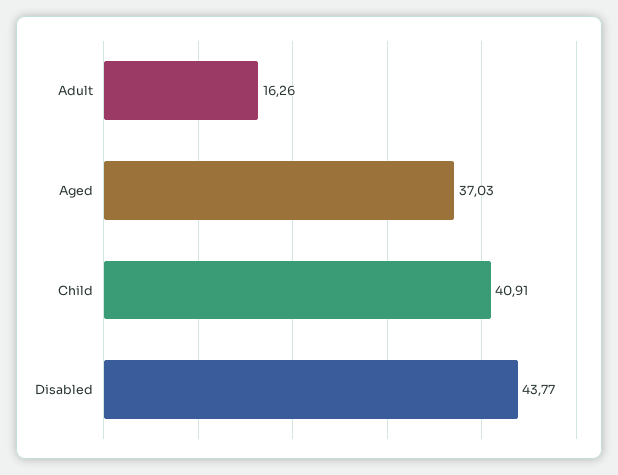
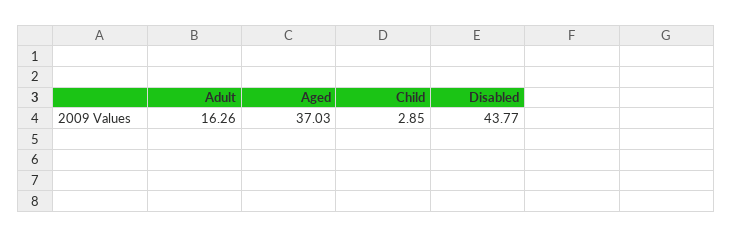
Child: 40.91 -> 2.85

